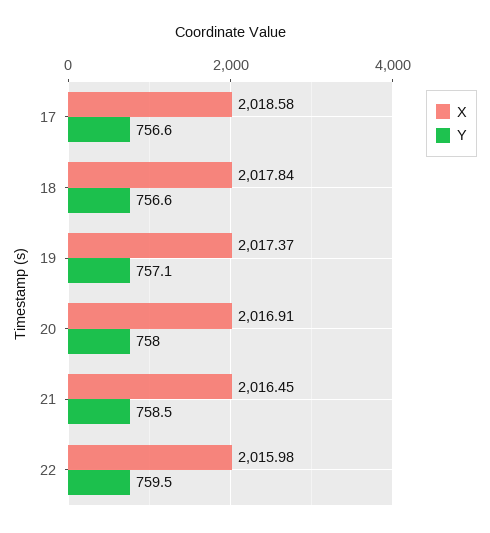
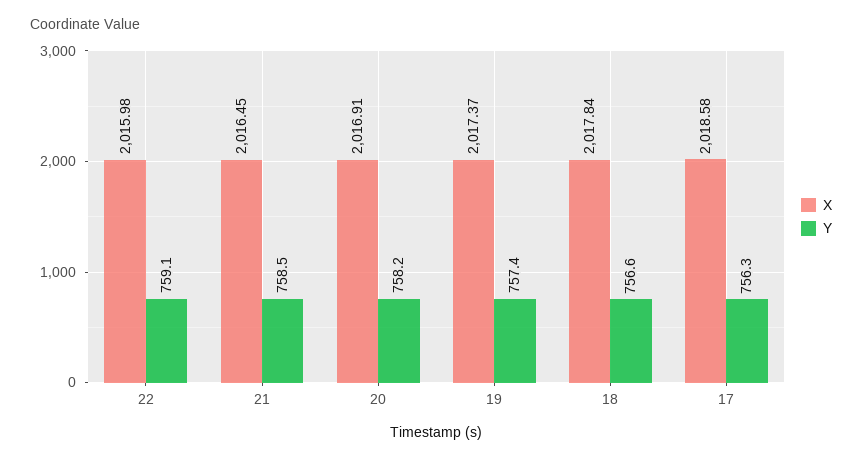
Y, 17: 756.6 -> 756.3
Y, 19: 757.1 -> 757.4
Y, 20: 758 -> 758.2
Y, 22: 759.5 -> 759.1

